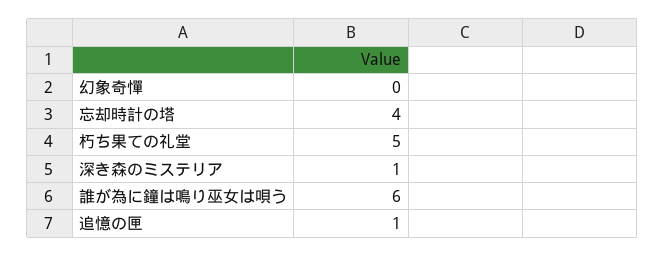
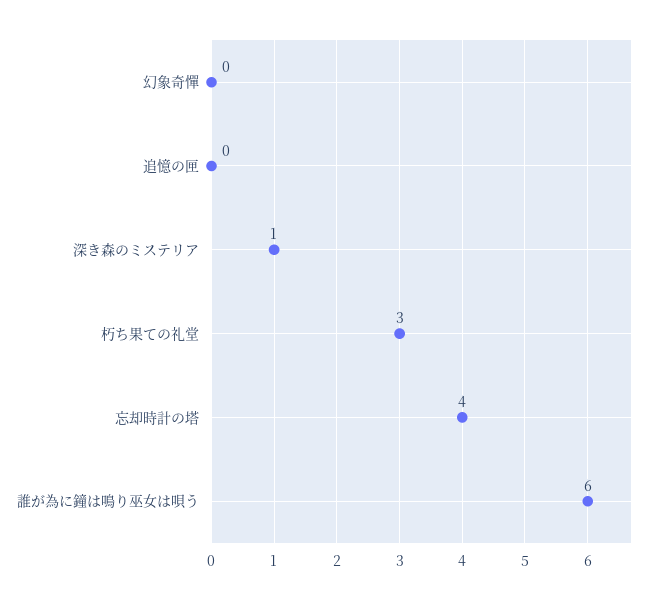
朽ち果ての礼堂: 5 -> 3
追憶の匣: 1 -> 0

